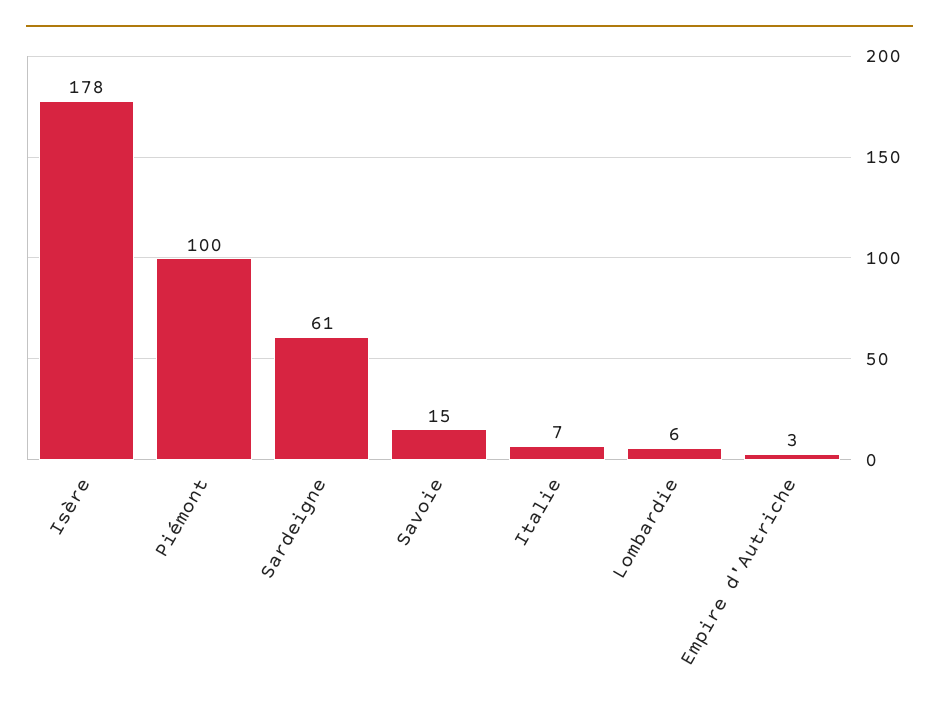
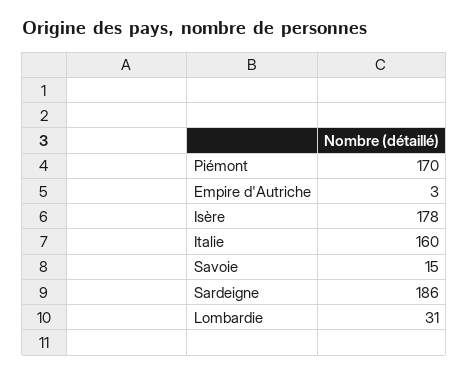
Piémont: 100 -> 170
Sardeigne: 61 -> 186
Italie: 7 -> 160
Lombardie: 6 -> 31

